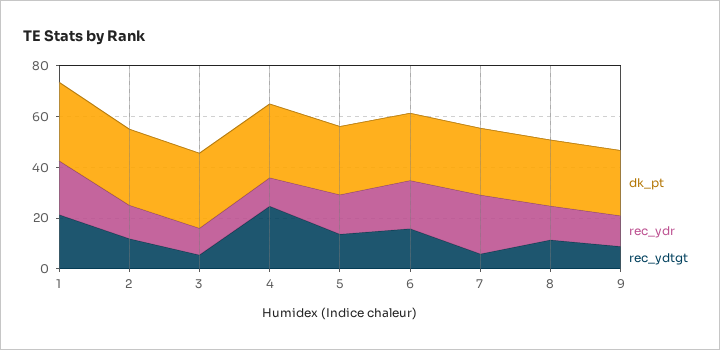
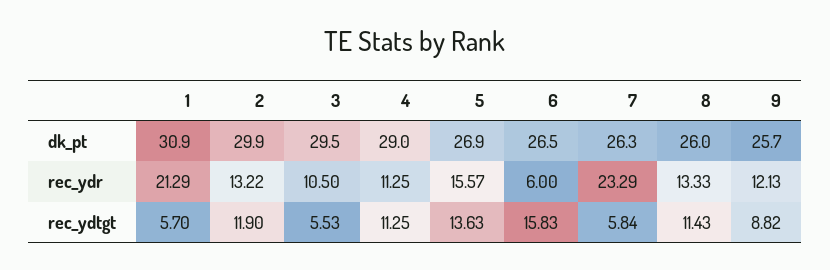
rec_ydtgt, 1: 20 -> 5.7
rec_ydtgt, 4: 25 -> 11.25
rec_ydr, 6: 20 -> 6

